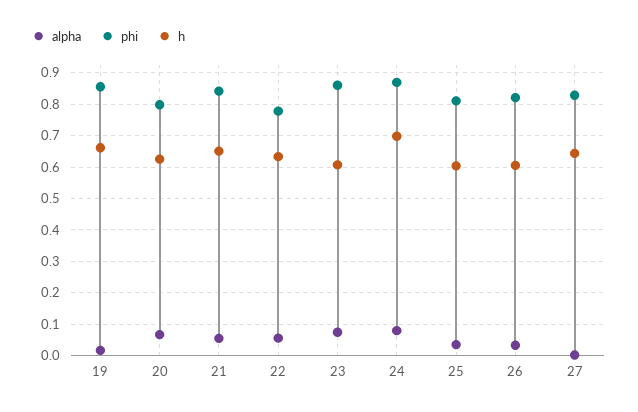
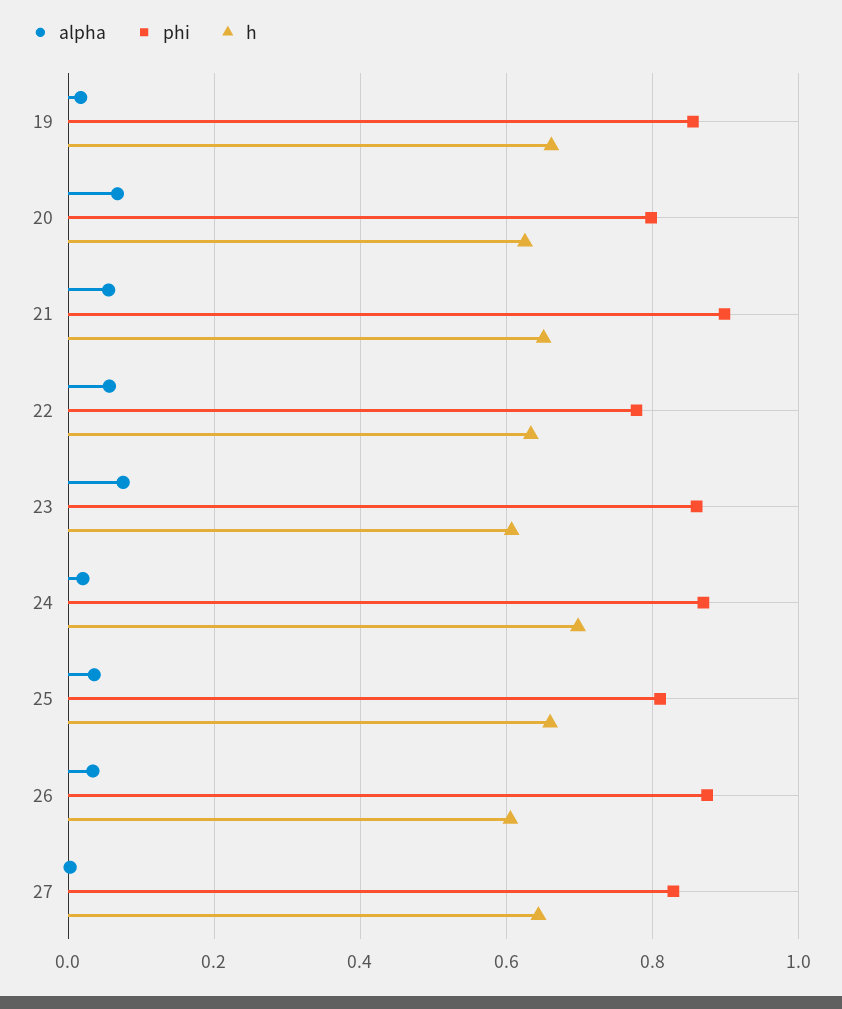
phi, 21: 0.84 -> 0.9
alpha, 24: 0.08 -> 0.02
h, 25: 0.6 -> 0.66
phi, 26: 0.82 -> 0.88

